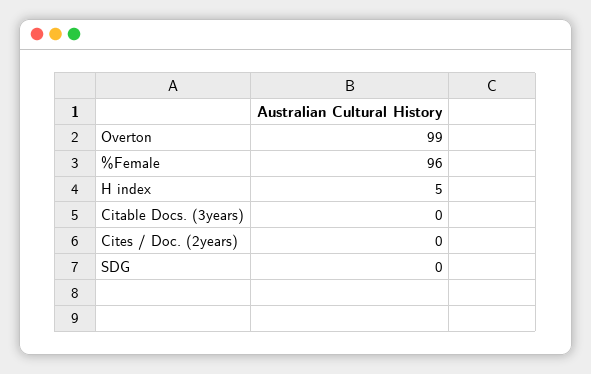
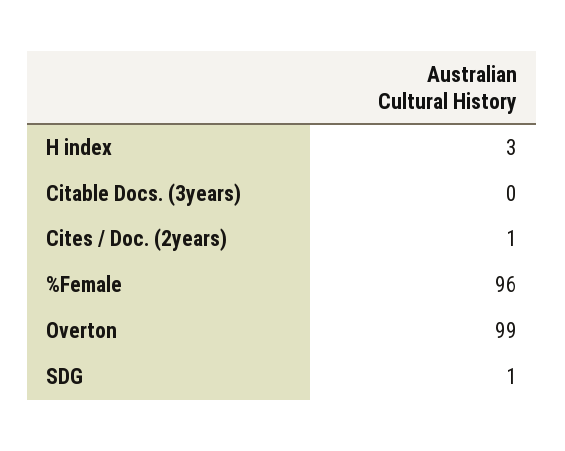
H index: 5 -> 3
Cites / Doc. (2years): 0 -> 1
SDG: 0 -> 1

